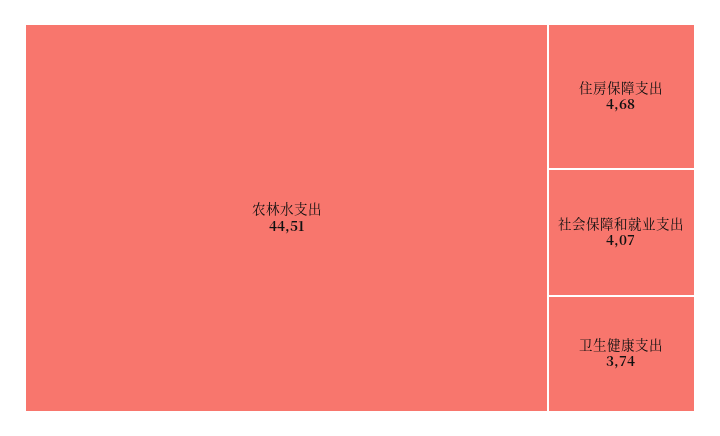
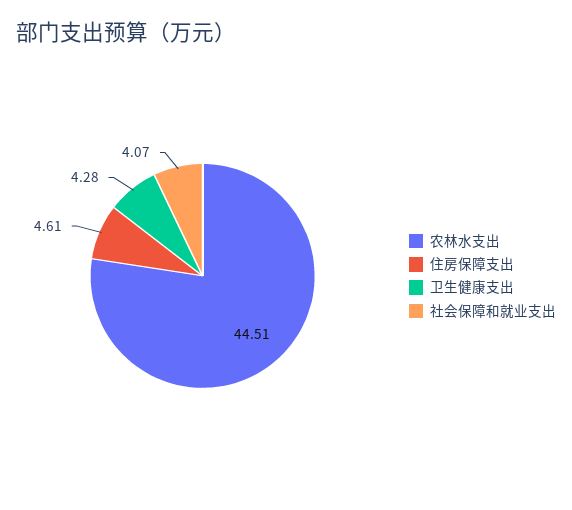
住房保障支出: 4.68 -> 4.61
卫生健康支出: 3.74 -> 4.28

